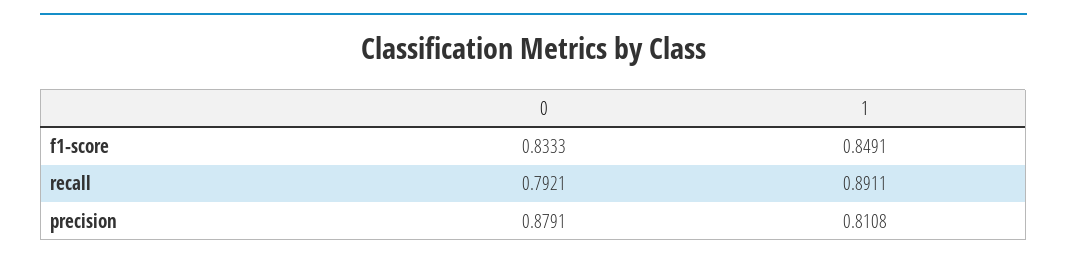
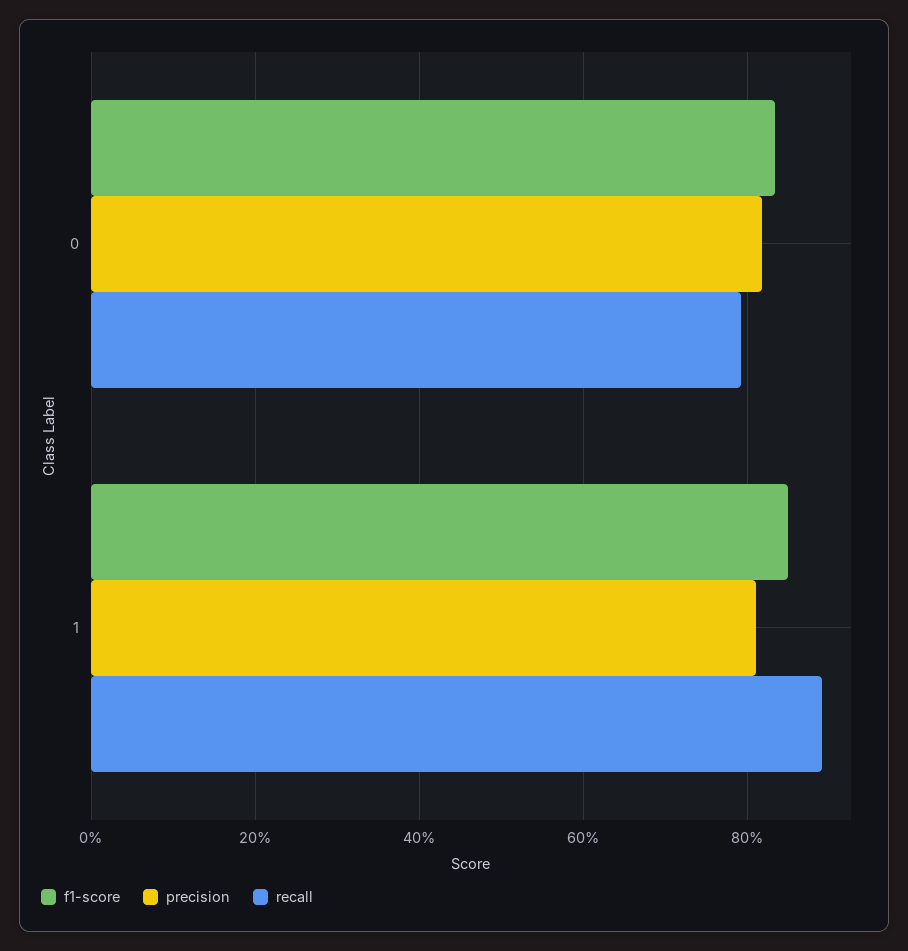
precision, 0: 0.8791 -> 0.82

